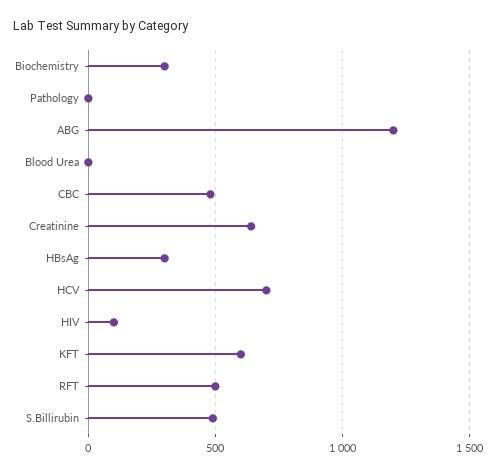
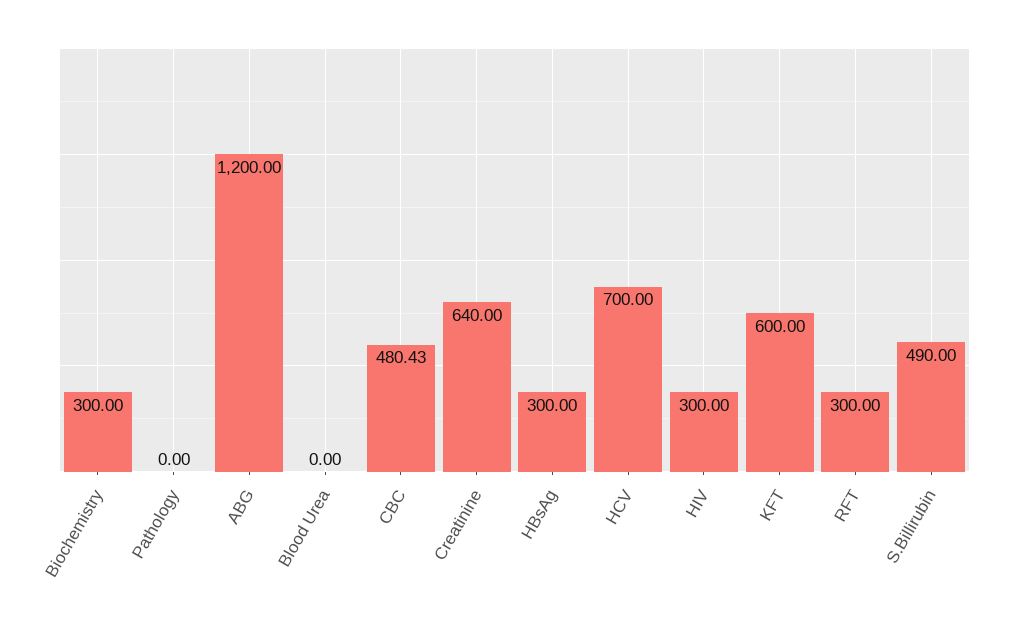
HIV: 100 -> 300
RFT: 500 -> 300

